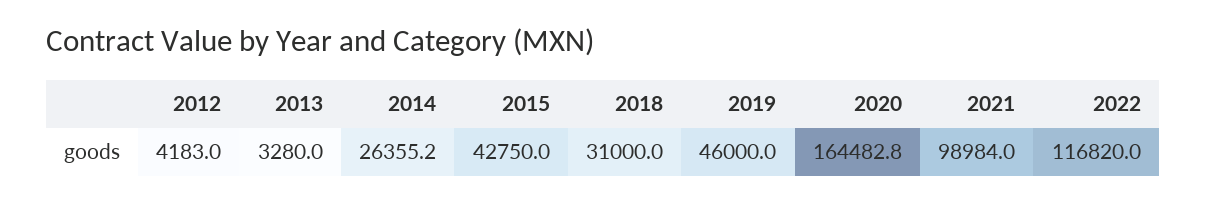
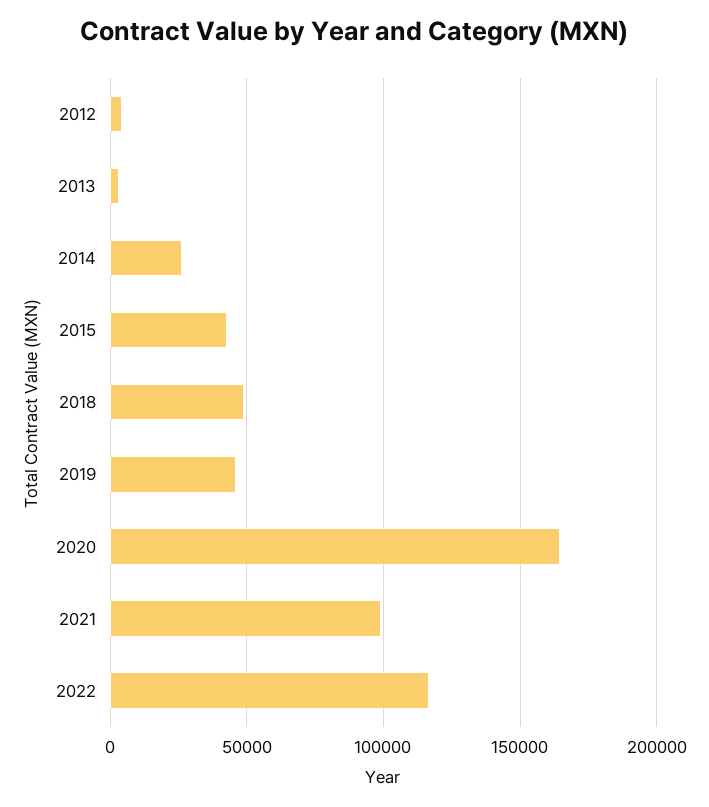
2018: 31000 -> 50000

